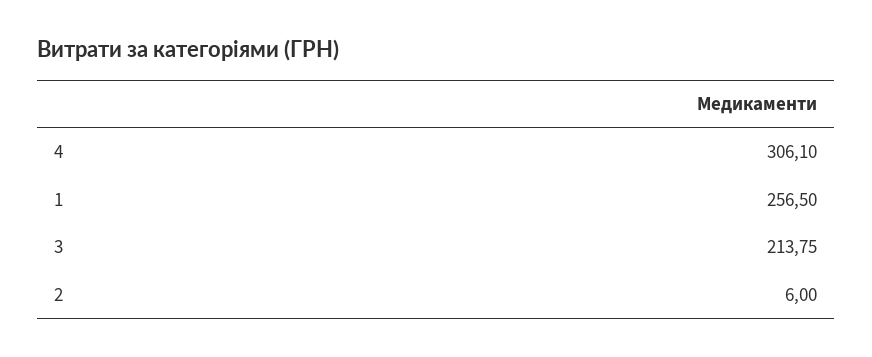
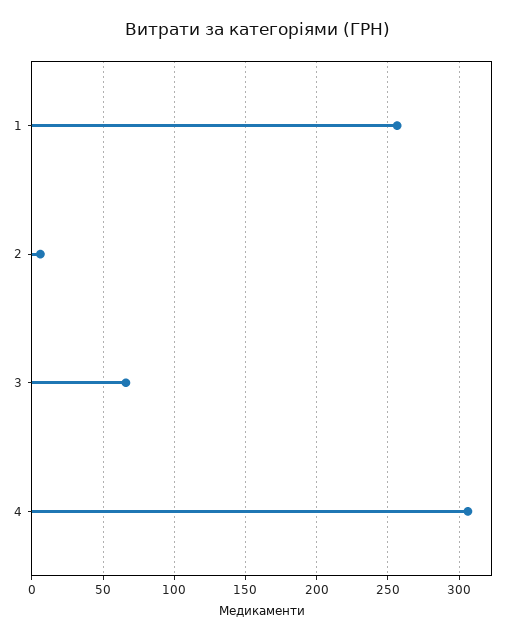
3: 213.75 -> 65

